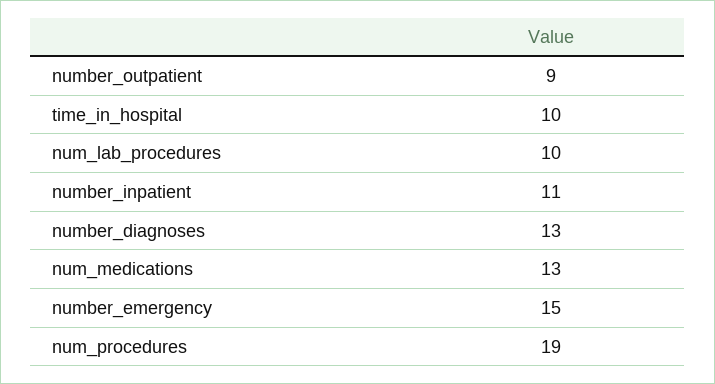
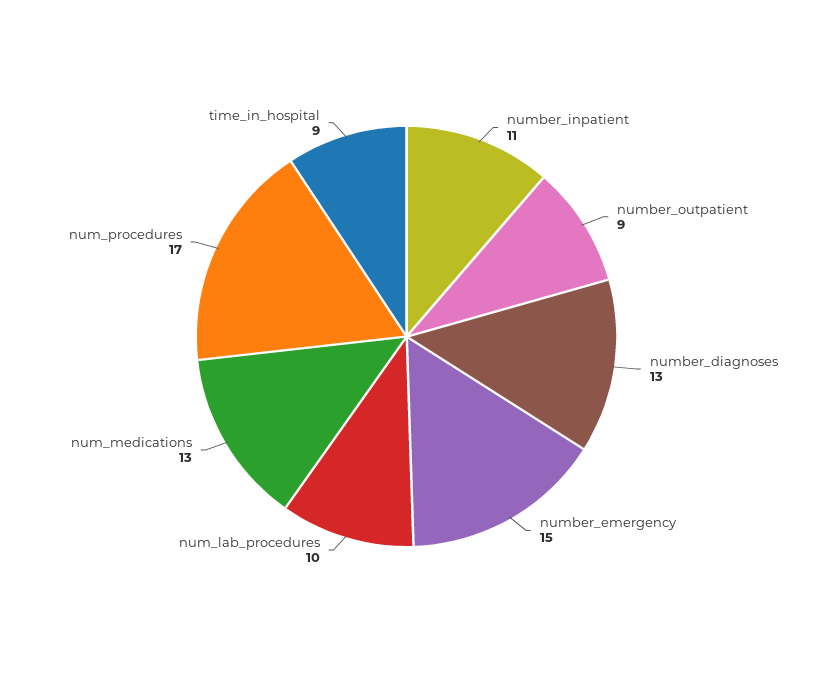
time_in_hospital: 10 -> 9
num_procedures: 19 -> 17

